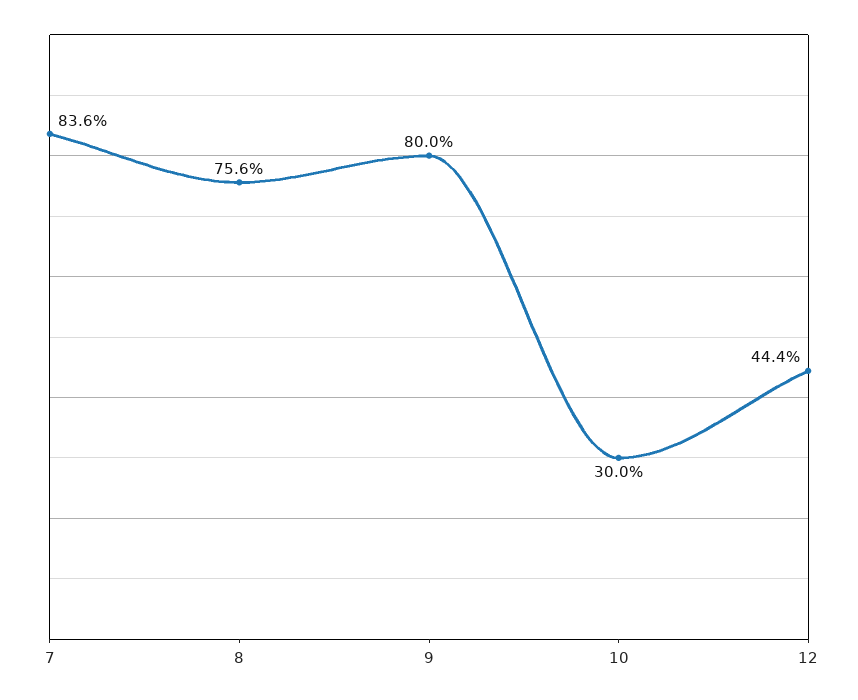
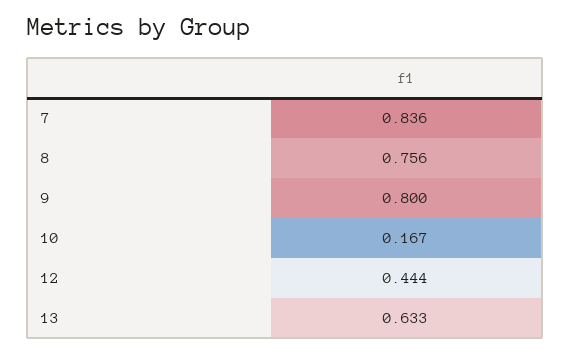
10: 0.3 -> 0.167
13: none -> 0.633

